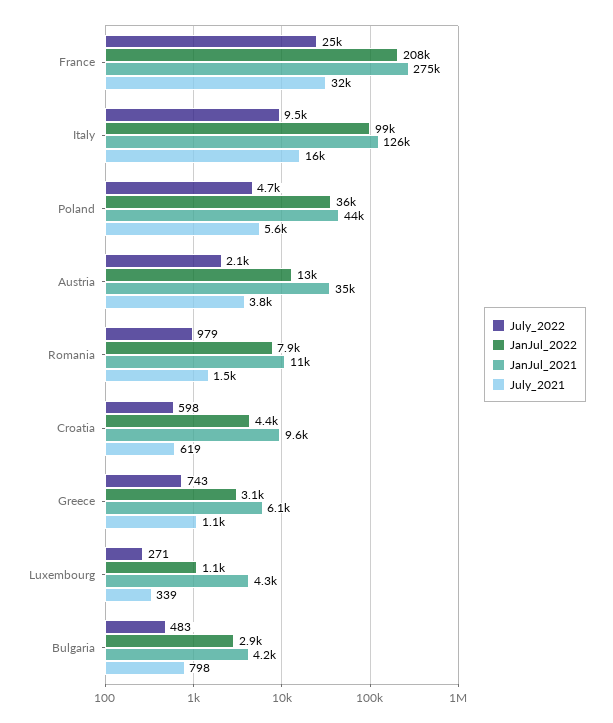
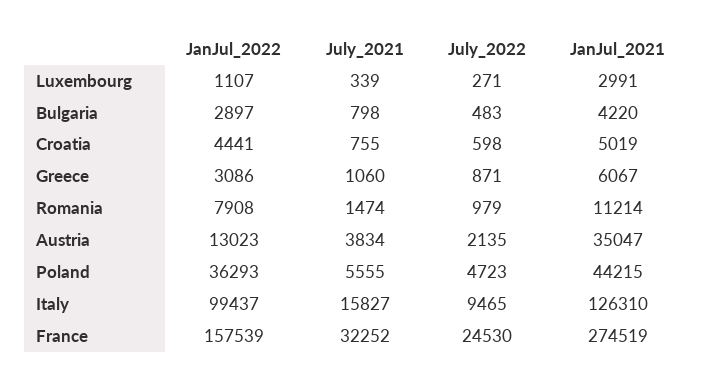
JanJul_2022, France: 208000 -> 157539
JanJul_2021, Croatia: 9600 -> 5019
July_2021, Croatia: 619 -> 755
July_2022, Greece: 743 -> 871
JanJul_2021, Luxembourg: 4300 -> 2991

